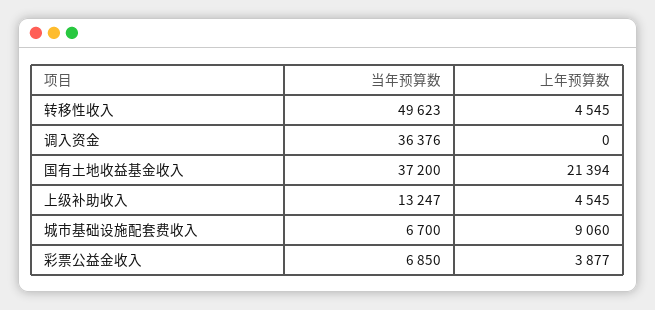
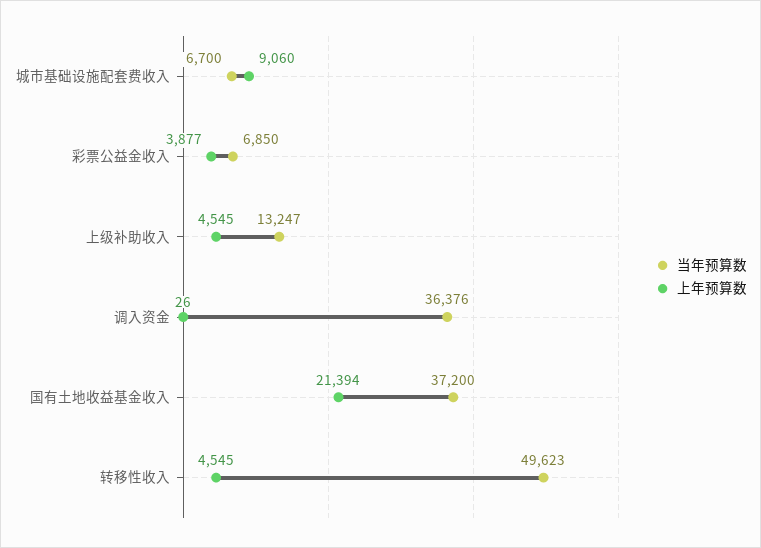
上年预算数, 调入资金: 0 -> 26

